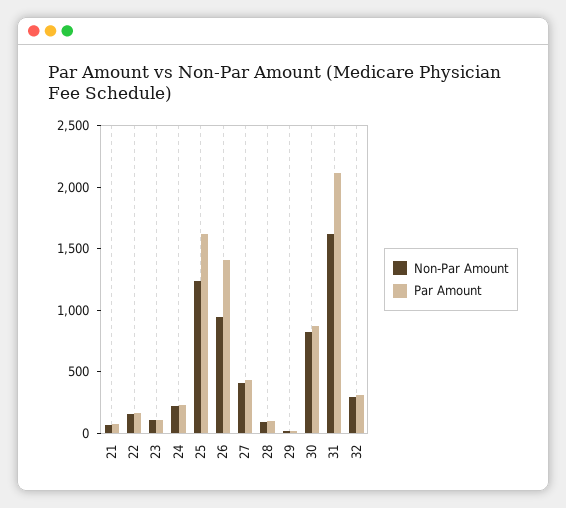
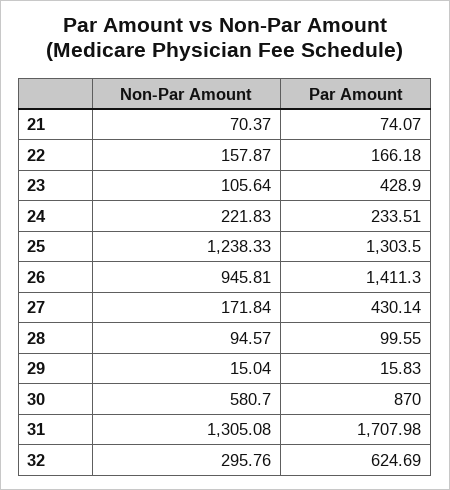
Par Amount, 23: 100 -> 428.9
Par Amount, 25: 1600 -> 1303.5
Non-Par Amount, 27: 400 -> 171.84
Non-Par Amount, 30: 800 -> 580.7
Non-Par Amount, 31: 1600 -> 1305.08
Par Amount, 31: 2100 -> 1707.98
Par Amount, 32: 300 -> 624.69

